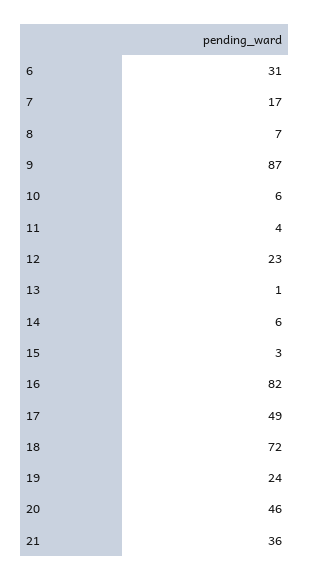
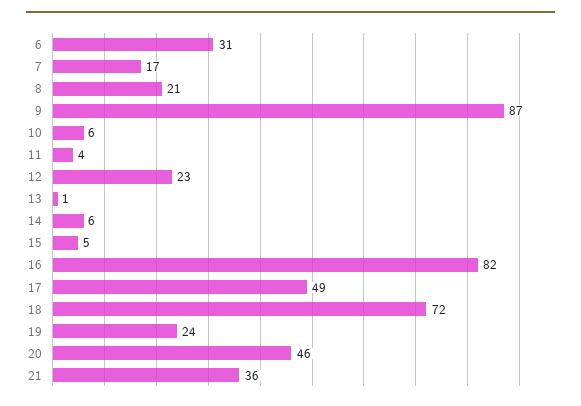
8: 7 -> 21
15: 3 -> 5

